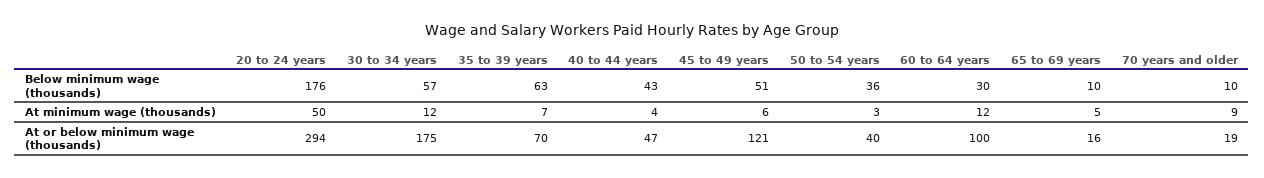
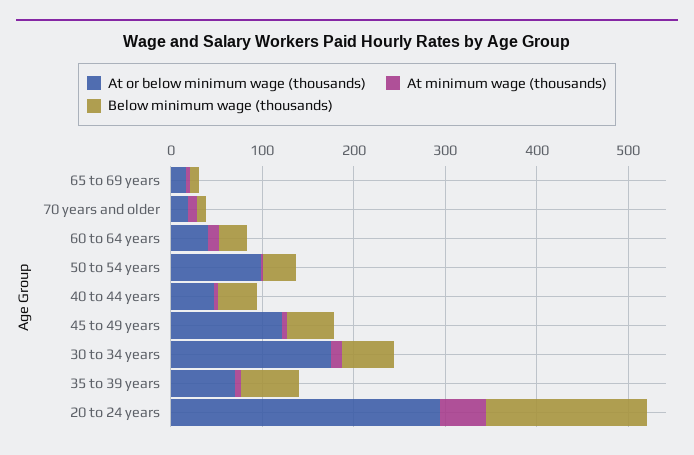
At or below minimum wage (thousands), 50 to 54 years: 40 -> 100
At or below minimum wage (thousands), 60 to 64 years: 100 -> 40

